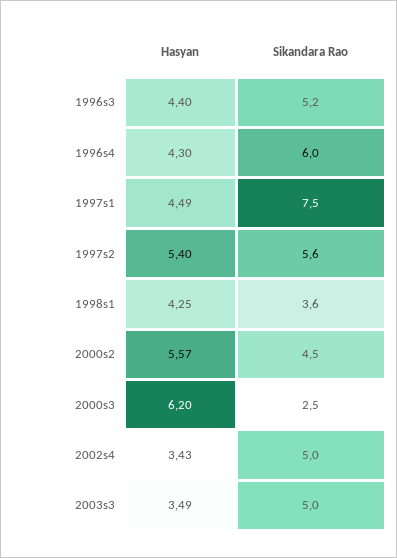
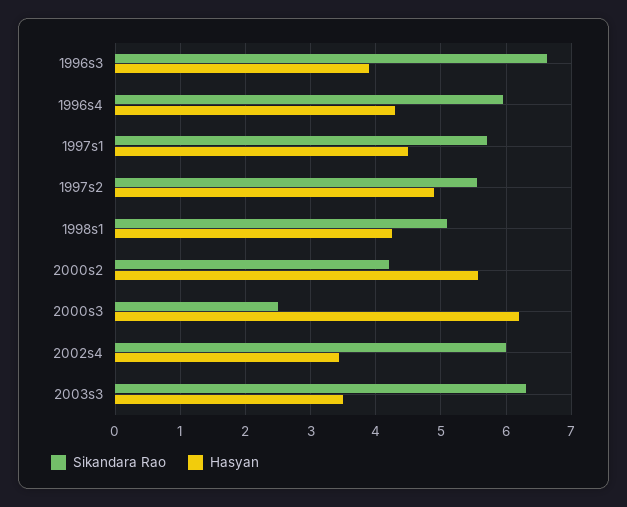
Hasyan, 1996s3: 4.4 -> 3.9
Sikandara Rao, 1996s3: 5.2 -> 6.6
Sikandara Rao, 1997s1: 7.5 -> 5.7
Hasyan, 1997s2: 5.4 -> 4.9
Sikandara Rao, 1998s1: 3.6 -> 5.1
Sikandara Rao, 2000s2: 4.5 -> 4.2
Sikandara Rao, 2002s4: 5 -> 6
Sikandara Rao, 2003s3: 5 -> 6.3

